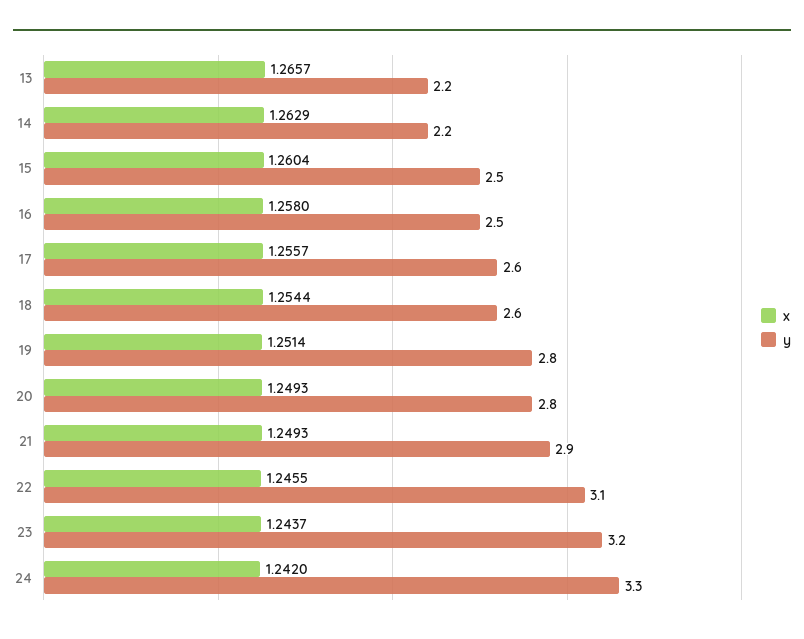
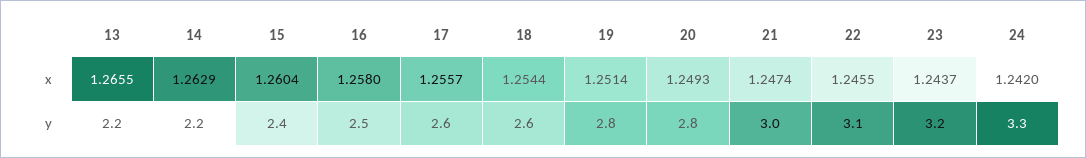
x, 13: 1.2657 -> 1.2655
y, 15: 2.5 -> 2.4
x, 21: 1.2493 -> 1.2474
y, 21: 2.9 -> 3

